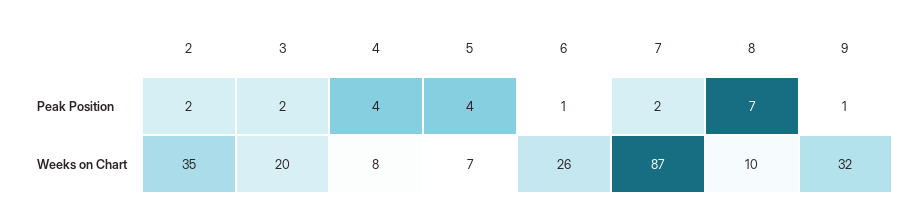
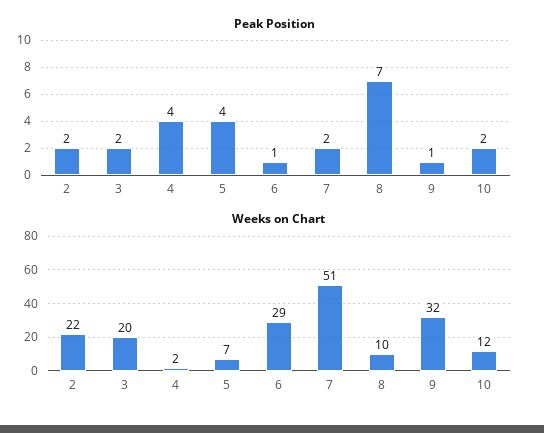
Weeks on Chart, 2: 35 -> 22
Weeks on Chart, 4: 8 -> 2
Weeks on Chart, 6: 26 -> 29
Weeks on Chart, 7: 87 -> 51
Peak Position, 10: none -> 2
Weeks on Chart, 10: none -> 12

